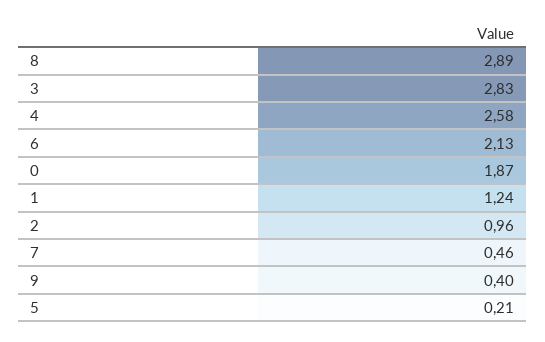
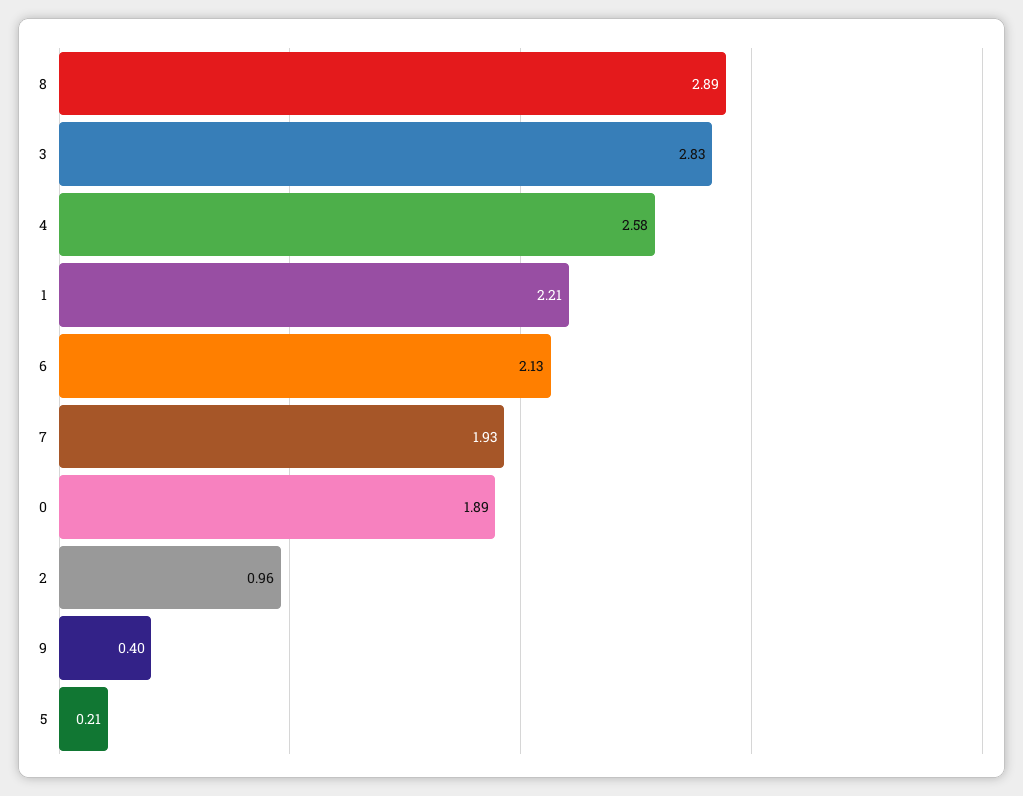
0: 1.87 -> 1.89
1: 1.24 -> 2.21
7: 0.46 -> 1.93

